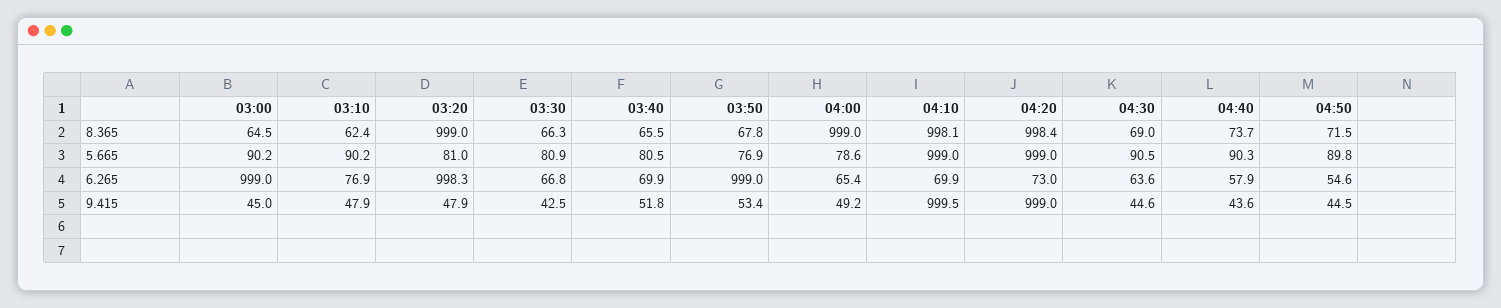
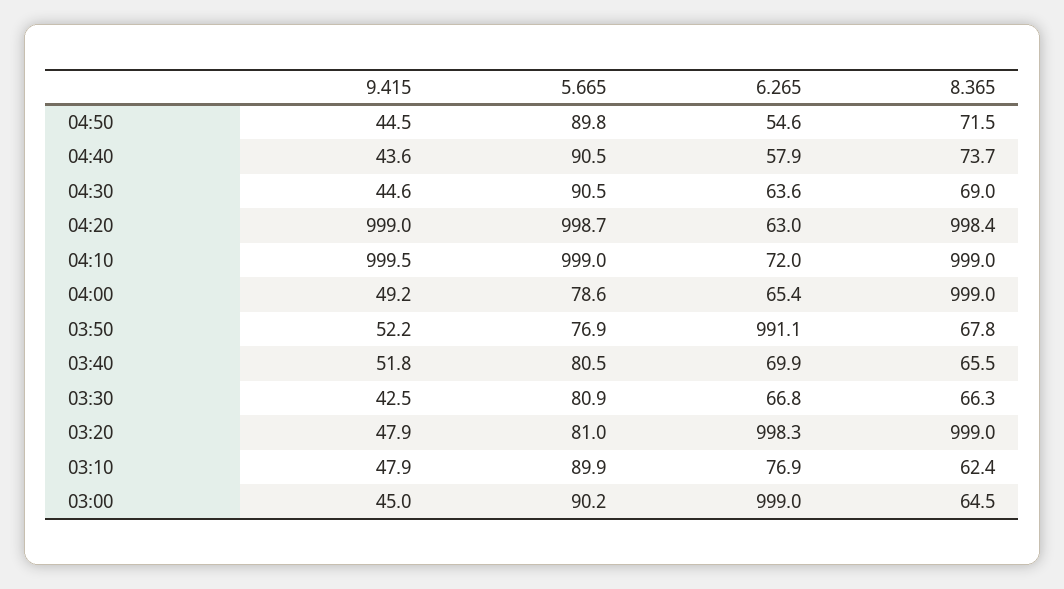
04:10, 8.365: 998.1 -> 999
03:10, 5.665: 90.2 -> 89.9
04:20, 5.665: 999 -> 998.7
04:40, 5.665: 90.3 -> 90.5
03:50, 6.265: 999 -> 991.1
04:10, 6.265: 69.9 -> 72
04:20, 6.265: 73 -> 63
03:50, 9.415: 53.4 -> 52.2

